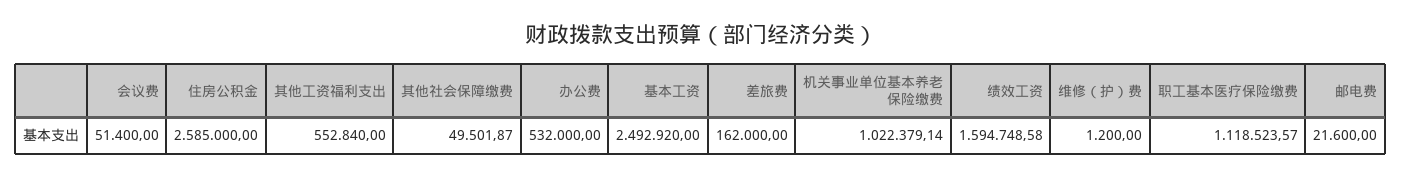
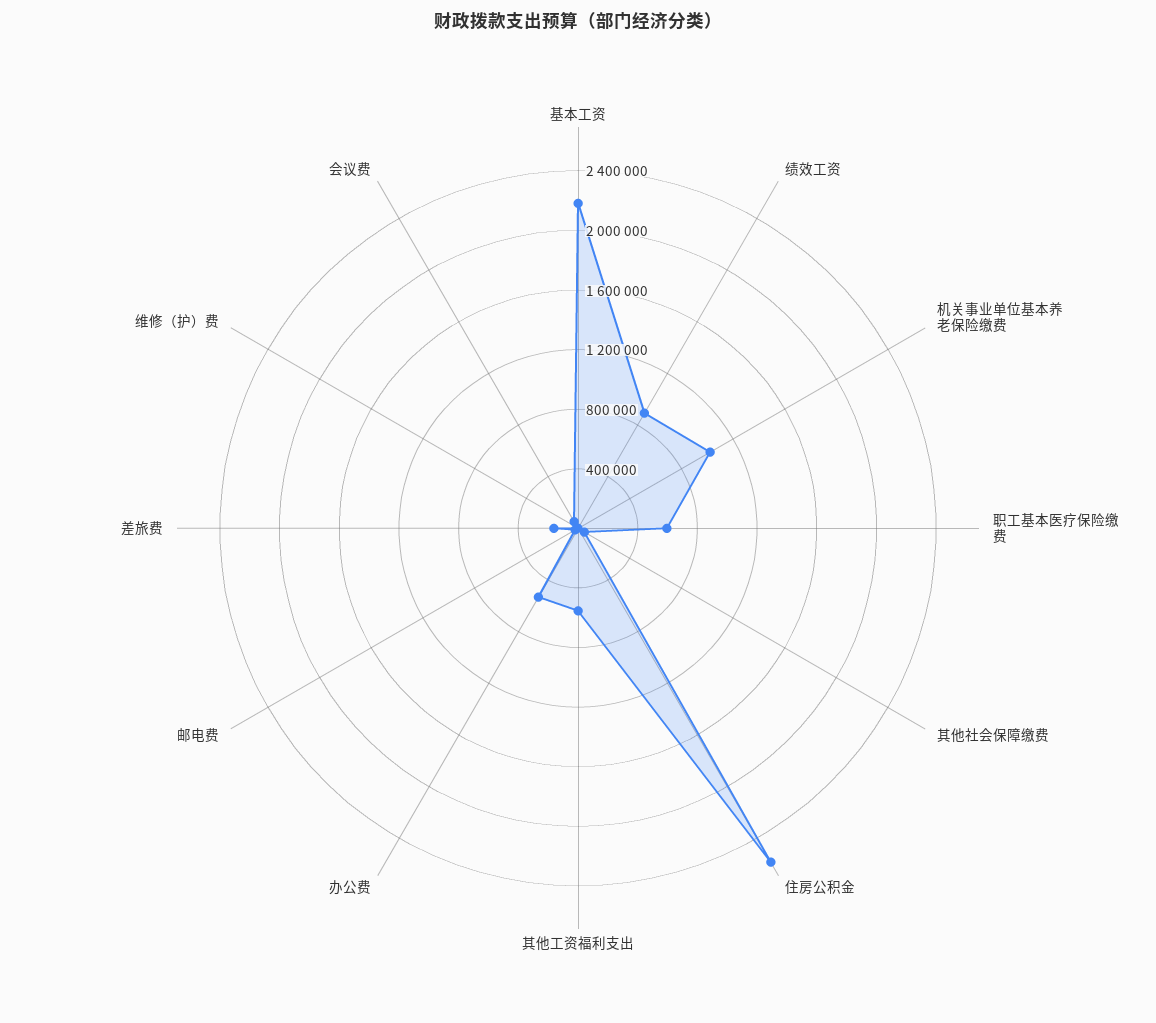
基本工资: 2492920 -> 2200000
绩效工资: 1594748.58 -> 900000
职工基本医疗保险缴费: 1118523.57 -> 600000

